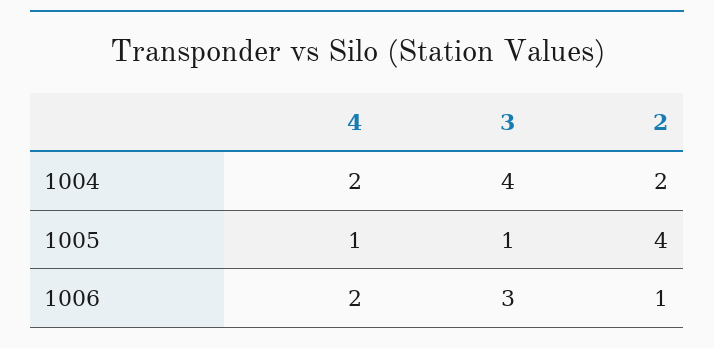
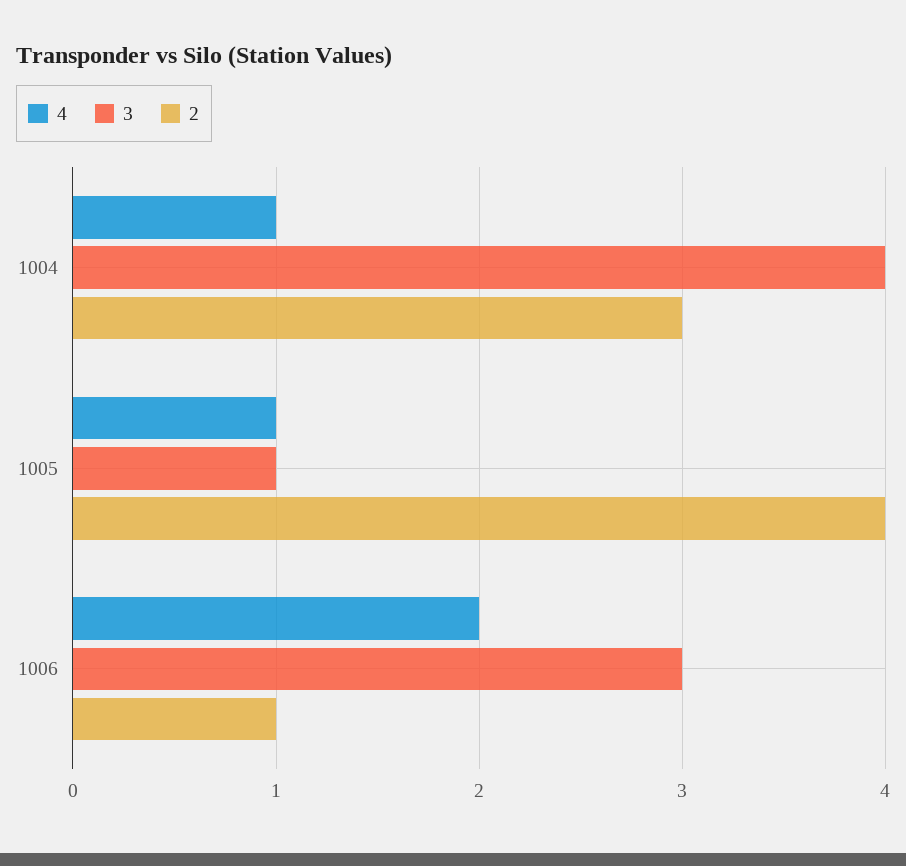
4, 1004: 2 -> 1
2, 1004: 2 -> 3

